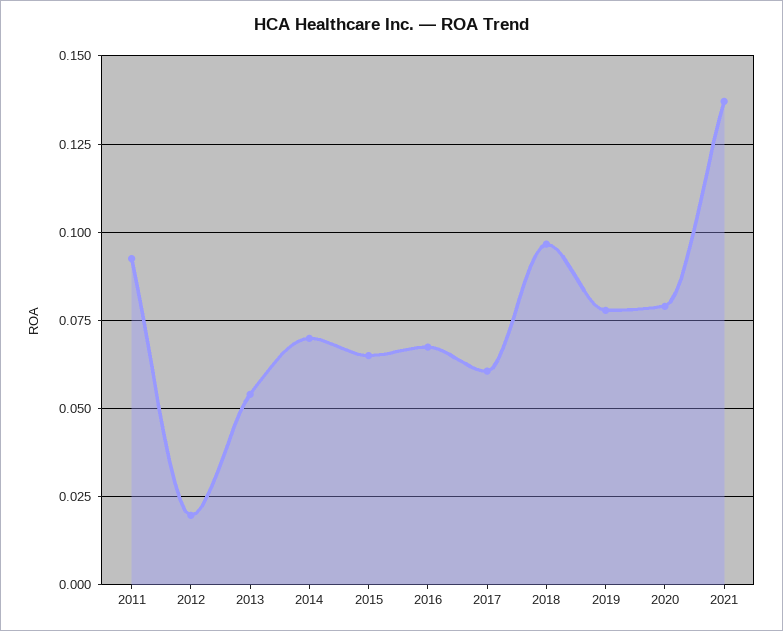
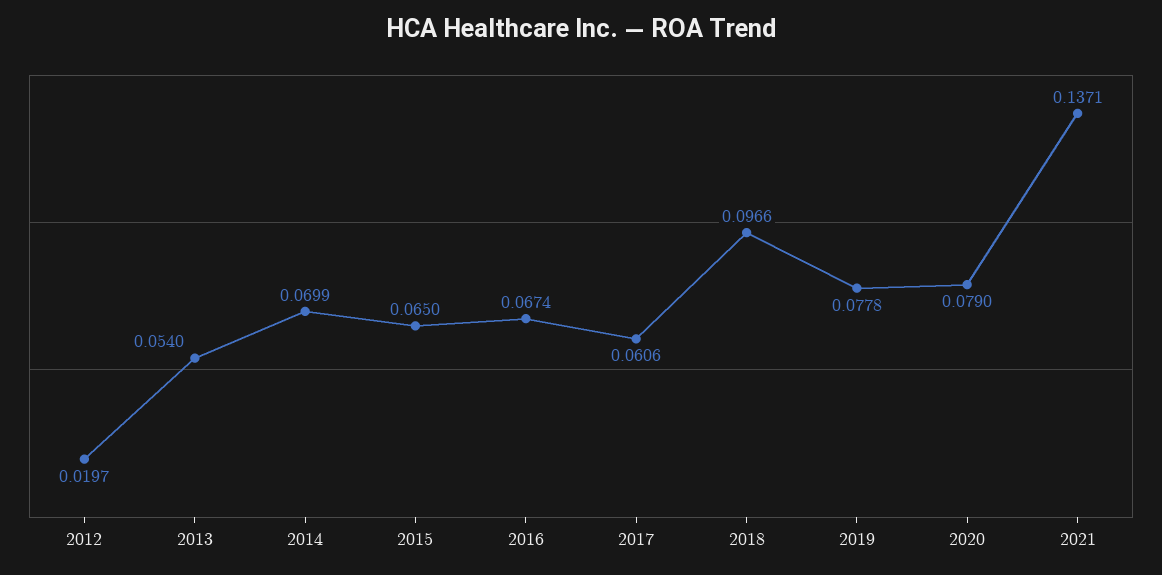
2011: 0.0925 -> none

